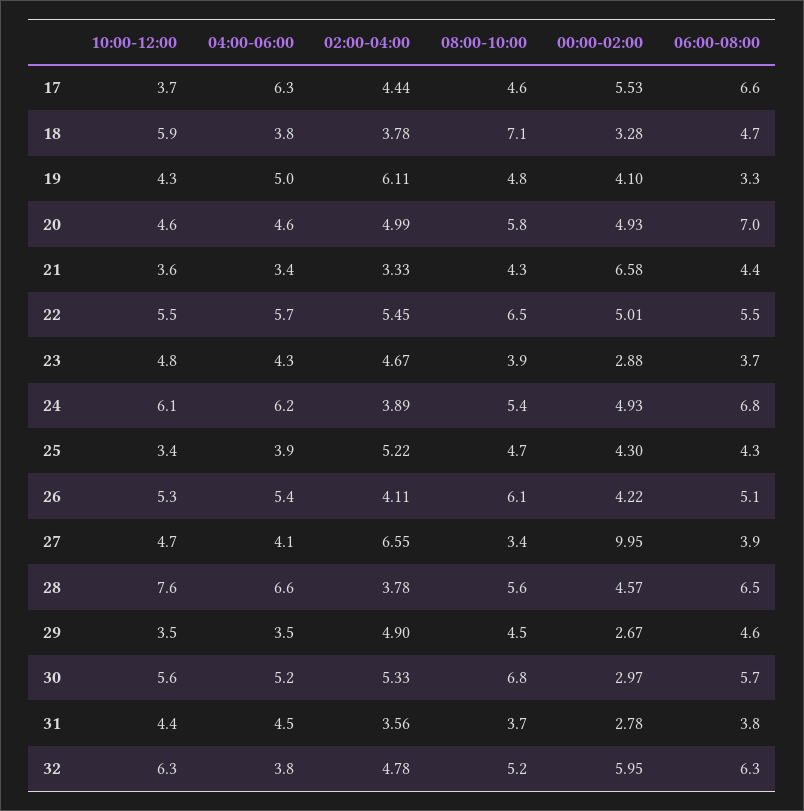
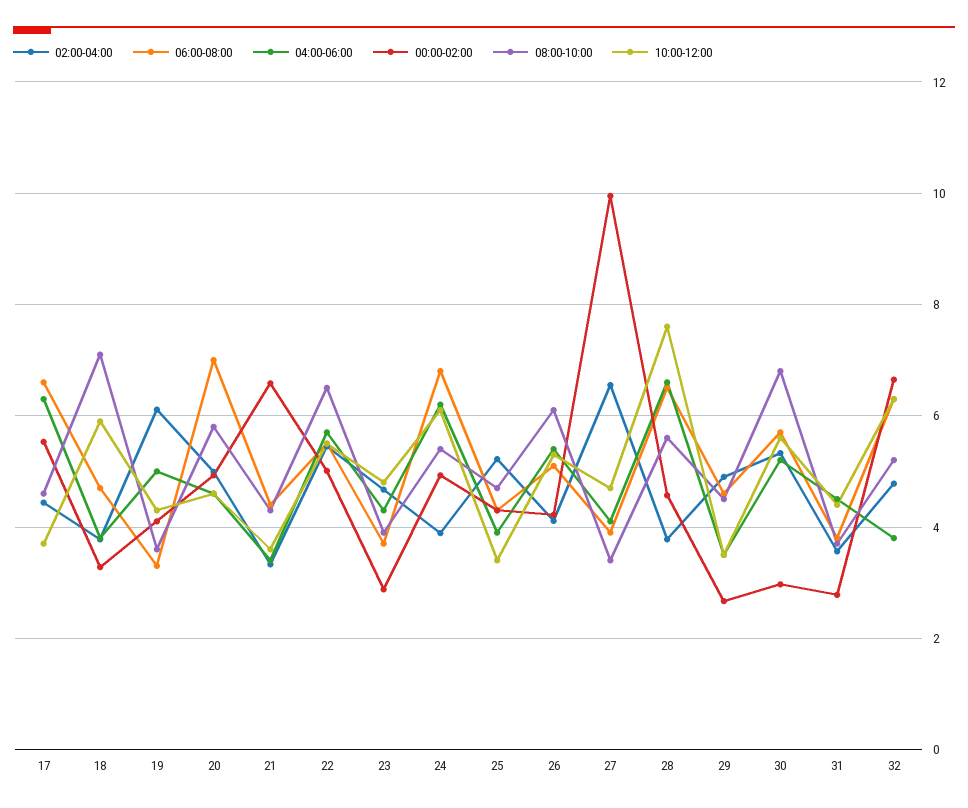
08:00-10:00, 19: 4.8 -> 3.6
00:00-02:00, 32: 5.95 -> 6.6

